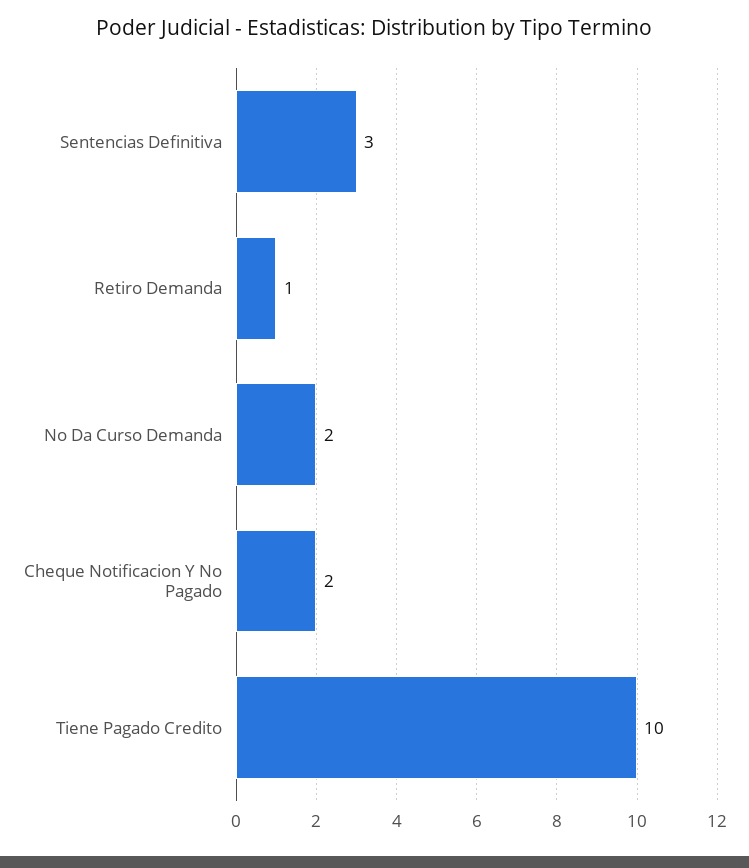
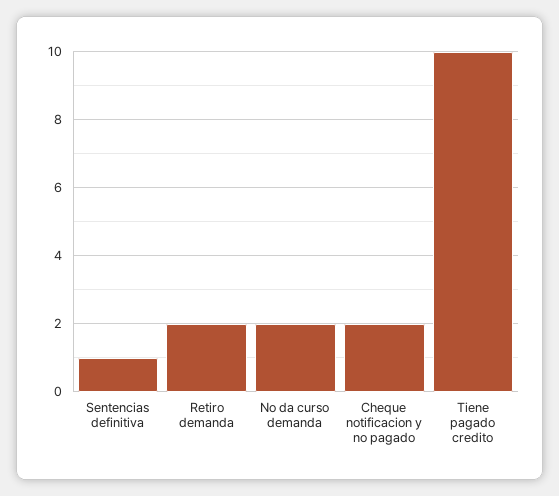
Sentencias Definitiva: 3 -> 1
Retiro Demanda: 1 -> 2

